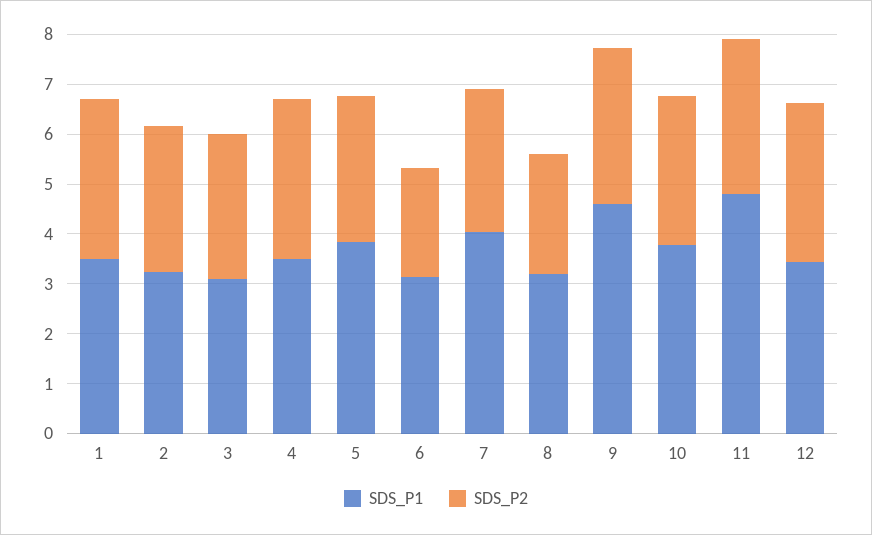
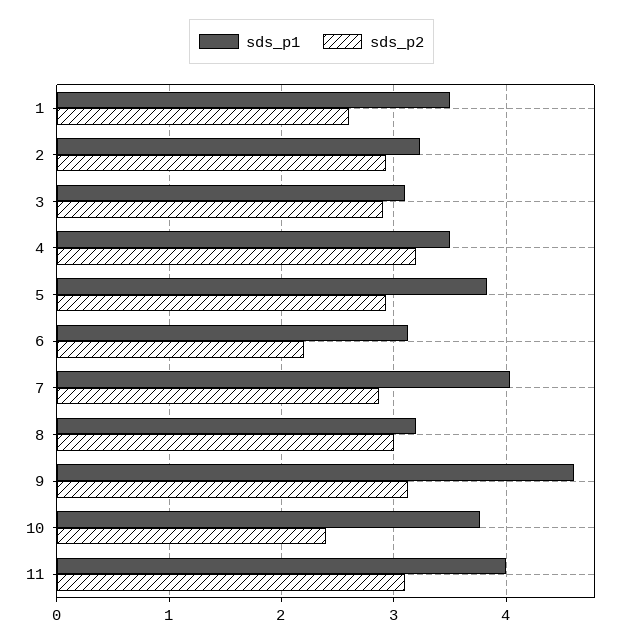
SDS_P2, 1: 3.2 -> 2.6
SDS_P2, 8: 2.4 -> 3
SDS_P2, 10: 3 -> 2.4
SDS_P1, 11: 4.8 -> 4
SDS_P1, 12: 3.4 -> none
SDS_P2, 12: 3.2 -> none

